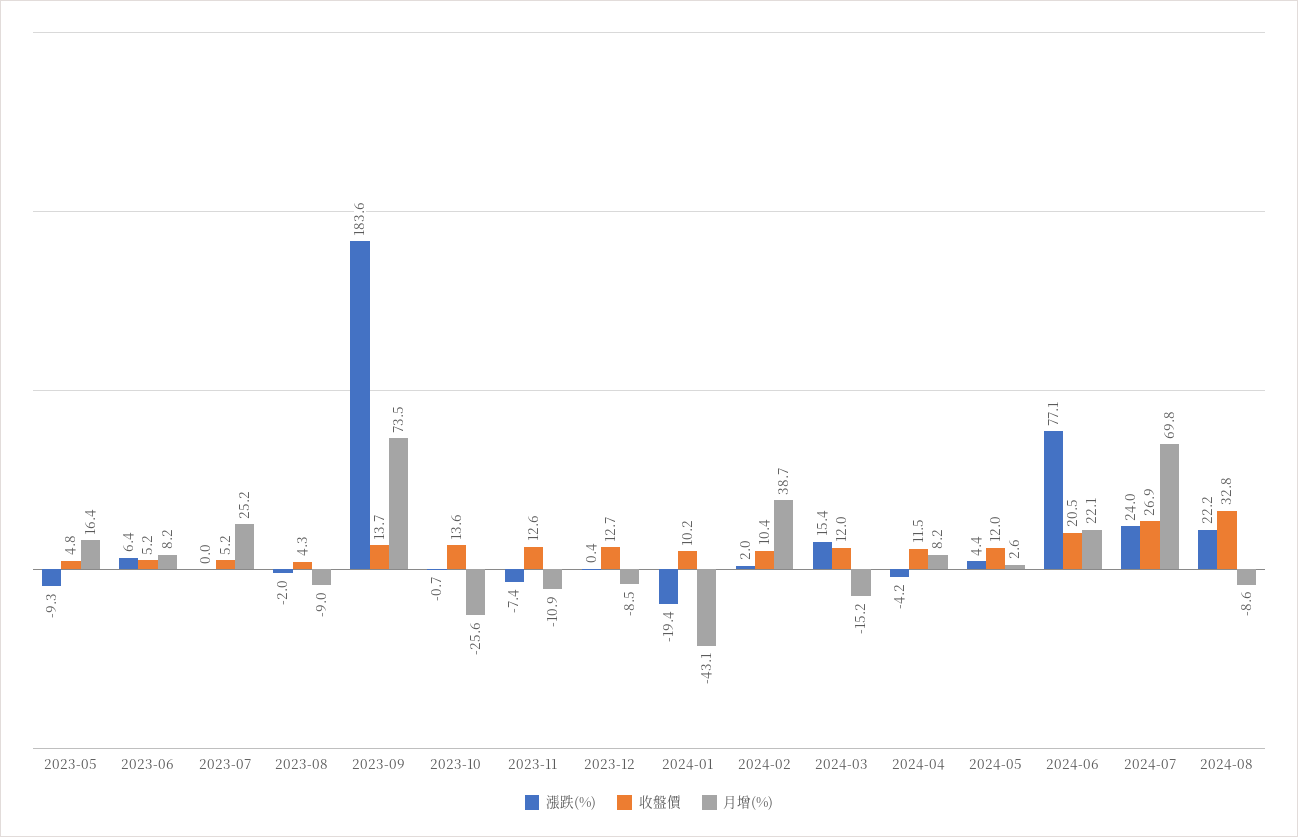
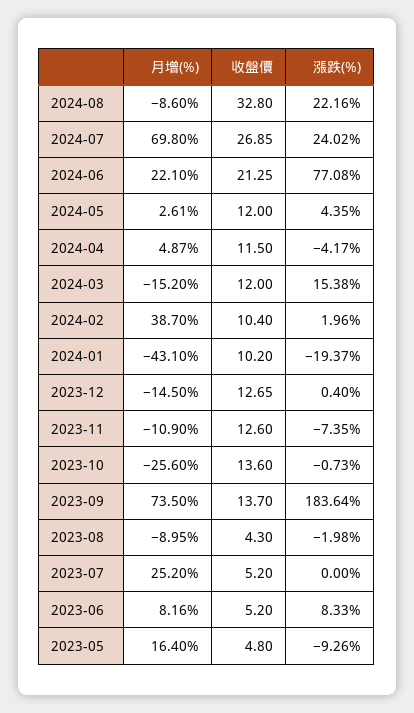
漲跌(%), 2023-06: 6.4 -> 8.33
月增(%), 2023-12: -8.5 -> -14.5
月增(%), 2024-04: 8.2 -> 4.87
收盤價, 2024-06: 20.5 -> 21.25

